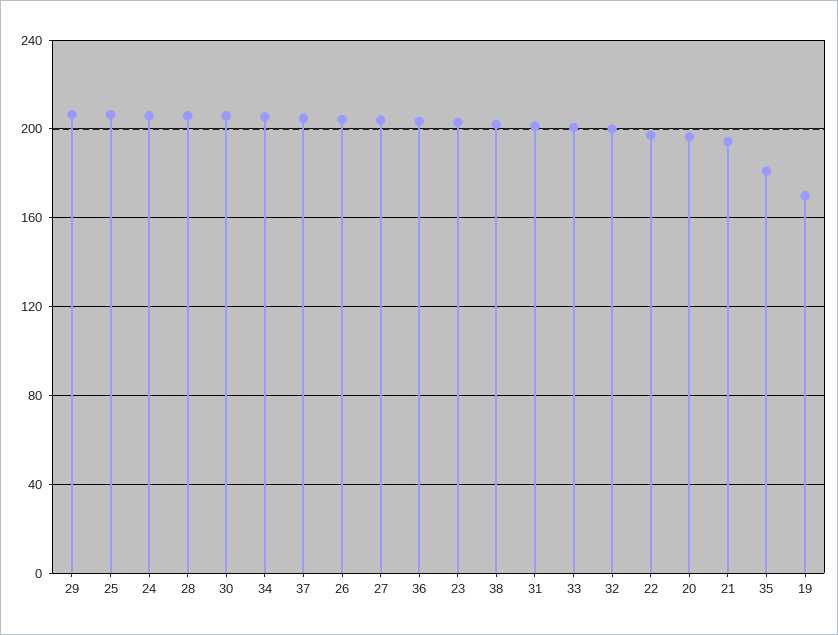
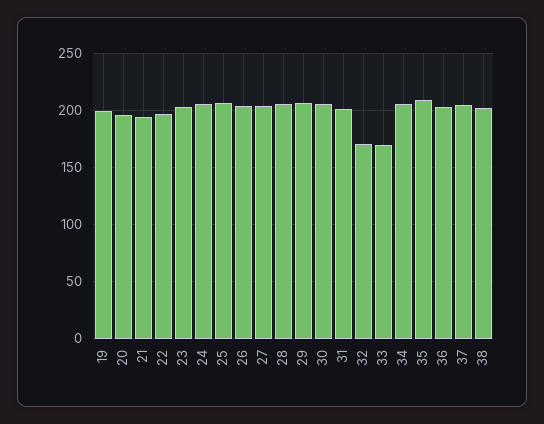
33: 200 -> 170
32: 200 -> 170
35: 180 -> 210
19: 170 -> 200

